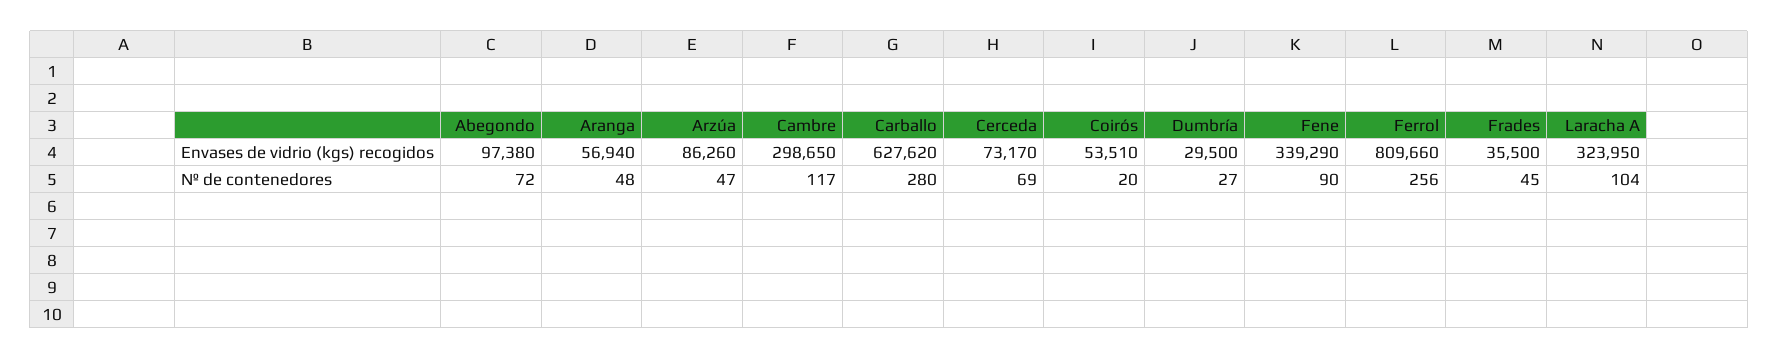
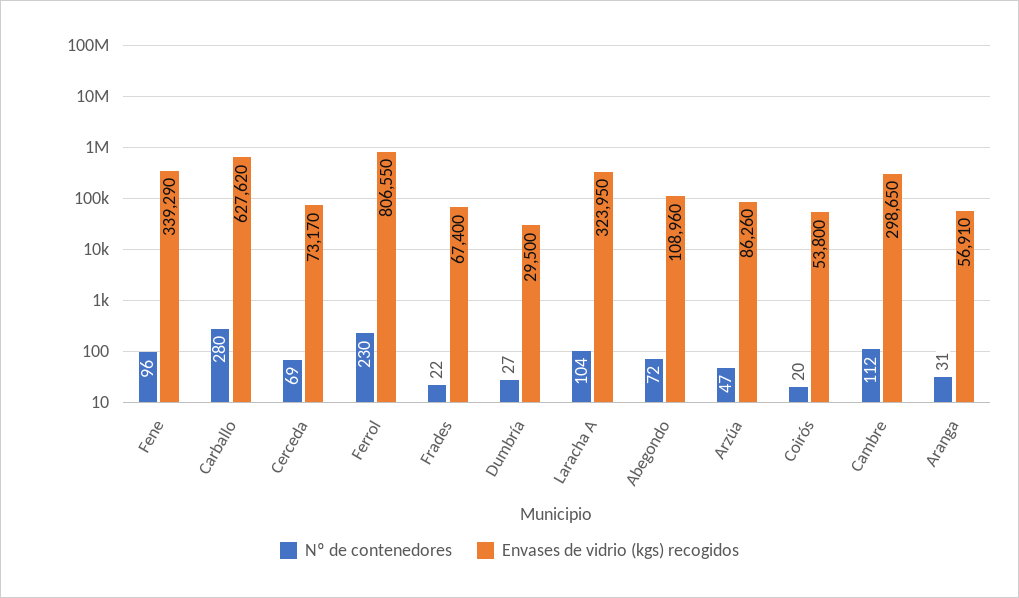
Envases de vidrio (kgs) recogidos, Abegondo: 97380 -> 108960
Envases de vidrio (kgs) recogidos, Aranga: 56940 -> 56910
Envases de vidrio (kgs) recogidos, Coirós: 53510 -> 53800
Envases de vidrio (kgs) recogidos, Ferrol: 809660 -> 806550
Envases de vidrio (kgs) recogidos, Frades: 35500 -> 67400
Nº de contenedores, Aranga: 48 -> 31
Nº de contenedores, Cambre: 117 -> 112
Nº de contenedores, Fene: 90 -> 96
Nº de contenedores, Ferrol: 256 -> 230
Nº de contenedores, Frades: 45 -> 22

